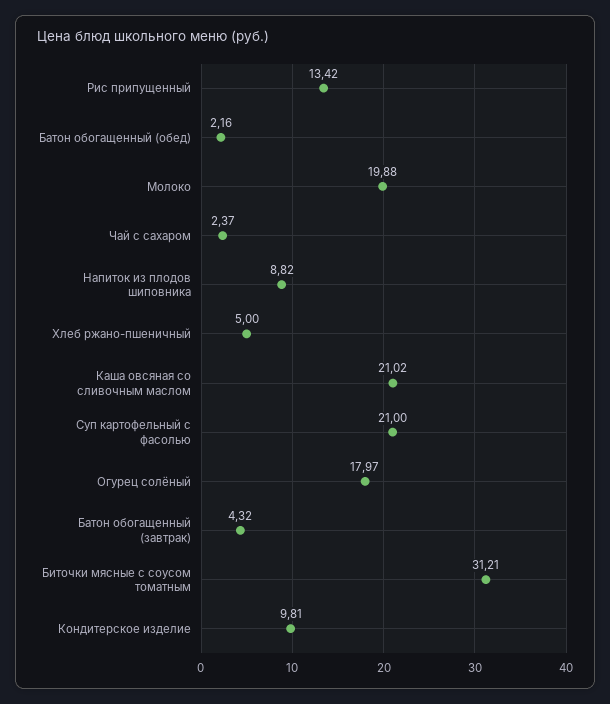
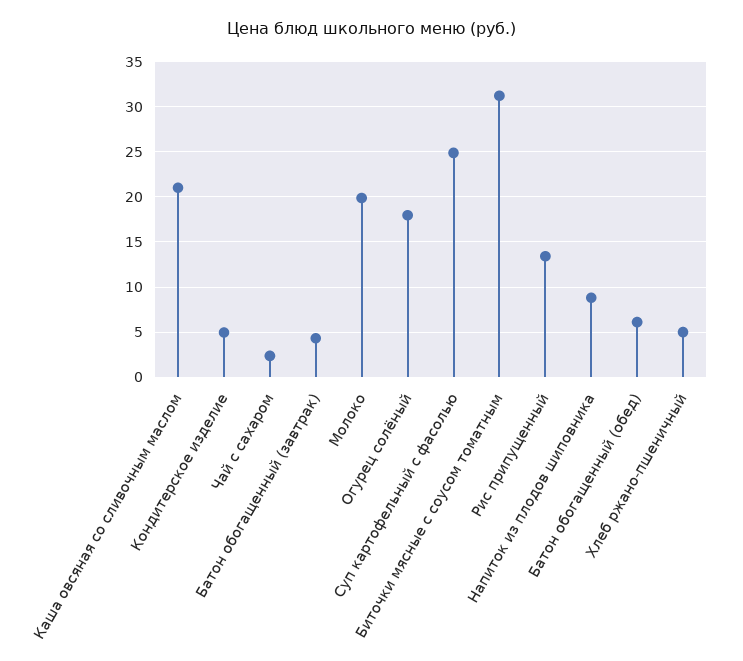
Батон обогащенный (обед): 2.16 -> 6
Суп картофельный с фасолью: 21 -> 25
Кондитерское изделие: 9.81 -> 5

